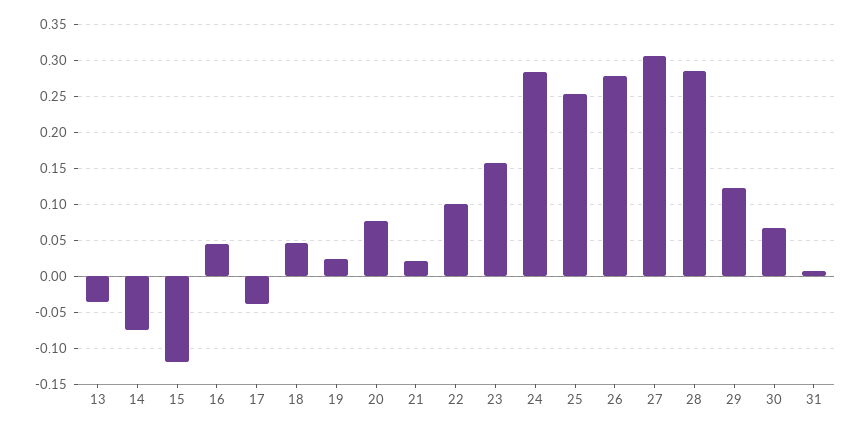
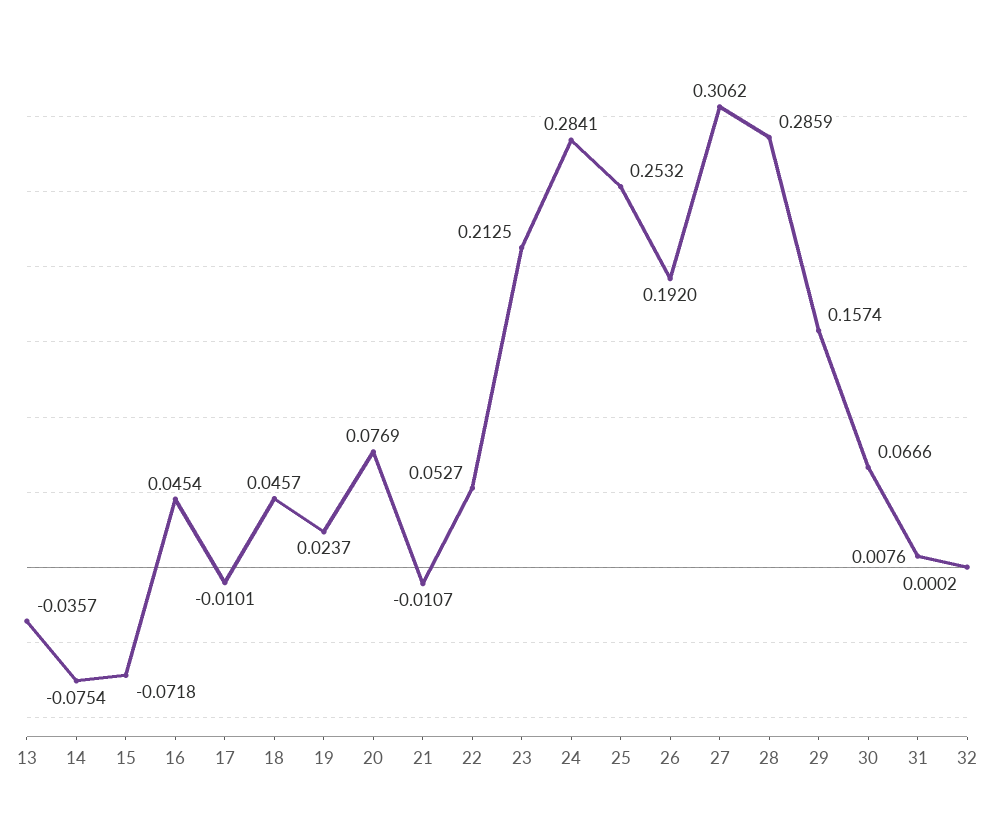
15: -0.12 -> -0.0718
17: -0.04 -> -0.0101
21: 0.02 -> -0.0107
22: 0.1 -> 0.0527
23: 0.16 -> 0.2125
26: 0.28 -> 0.192
29: 0.12 -> 0.1574
32: none -> 0.0002

